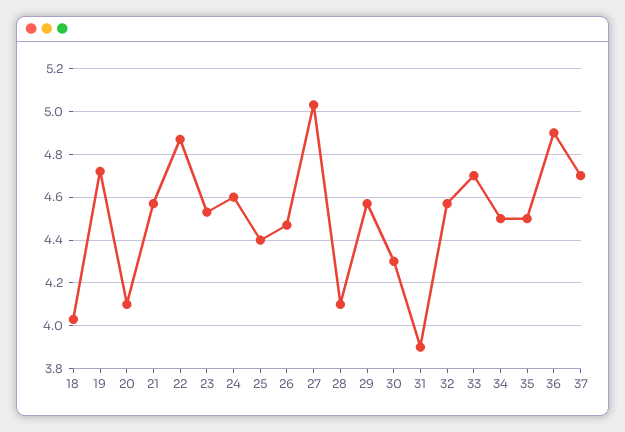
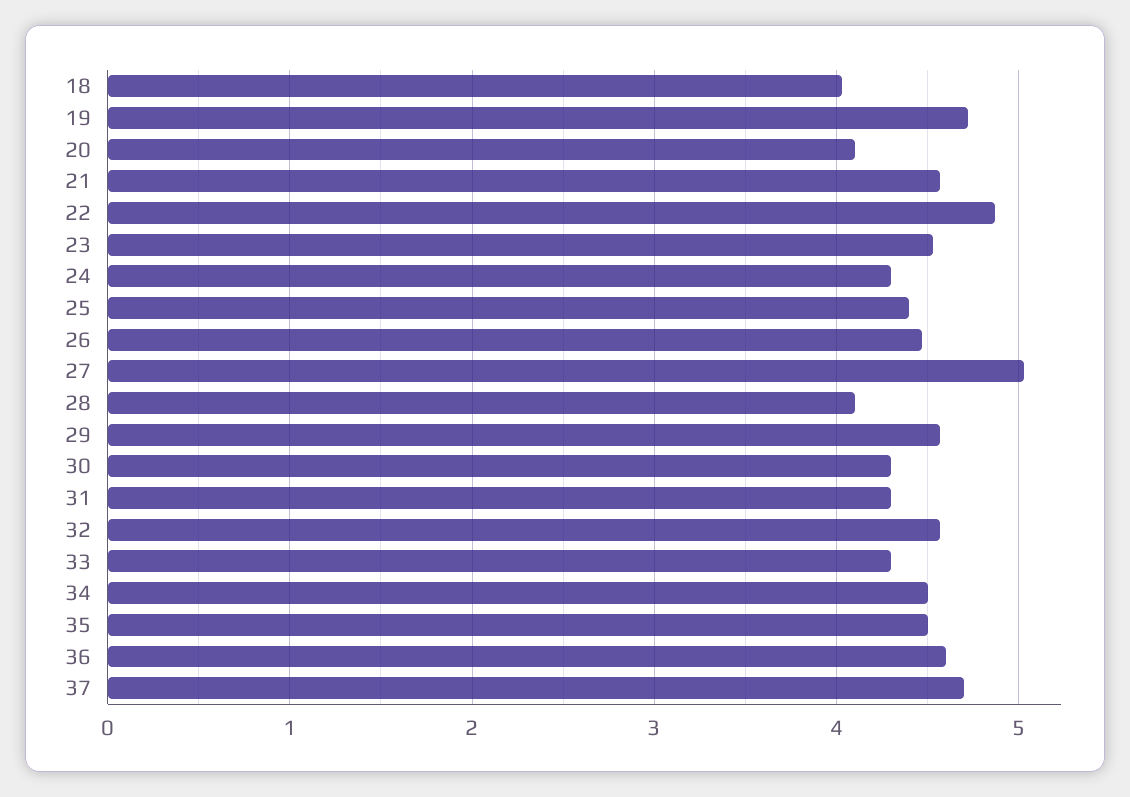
24: 4.6 -> 4.3
31: 3.9 -> 4.3
33: 4.7 -> 4.3
36: 4.9 -> 4.6

